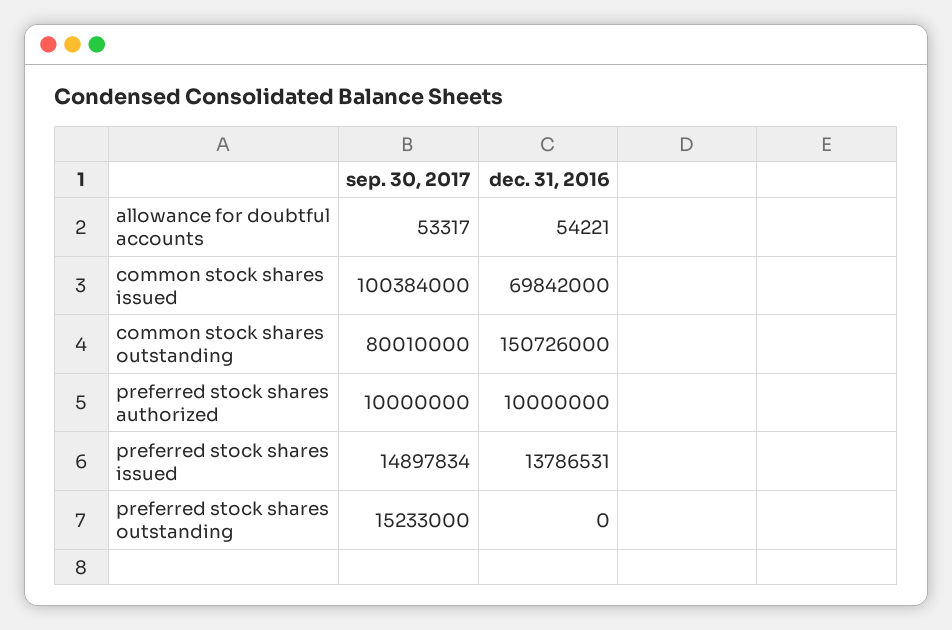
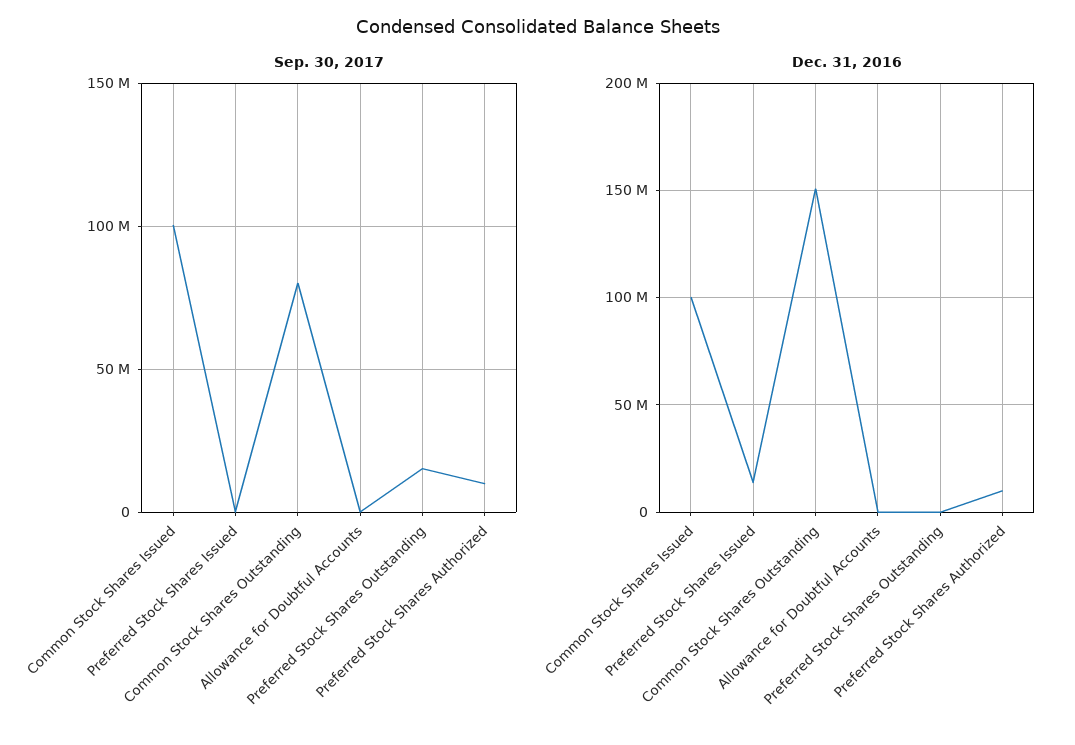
dec. 31, 2016, common stock shares issued: 69842000 -> 100000000
sep. 30, 2017, preferred stock shares issued: 14897834 -> 0

